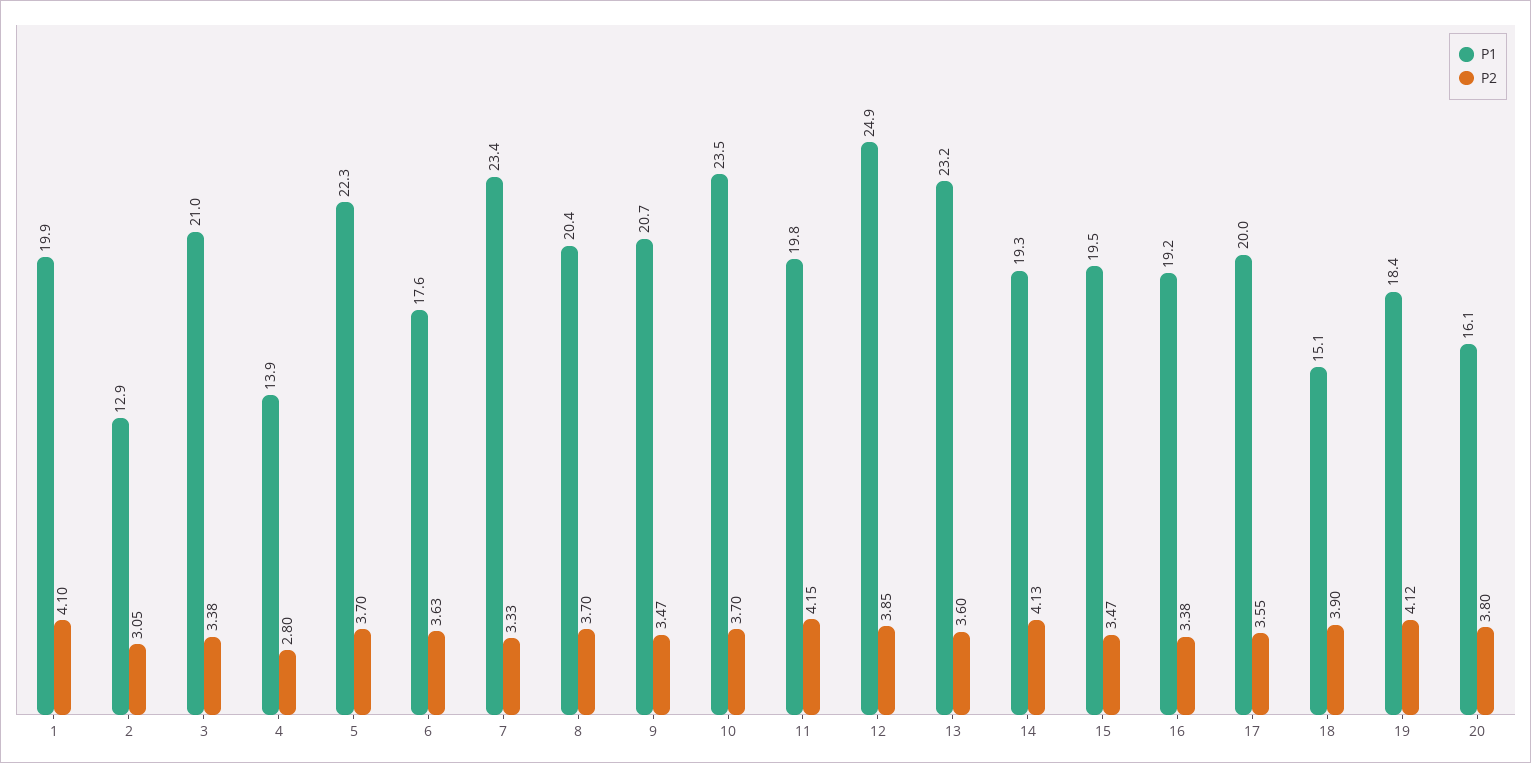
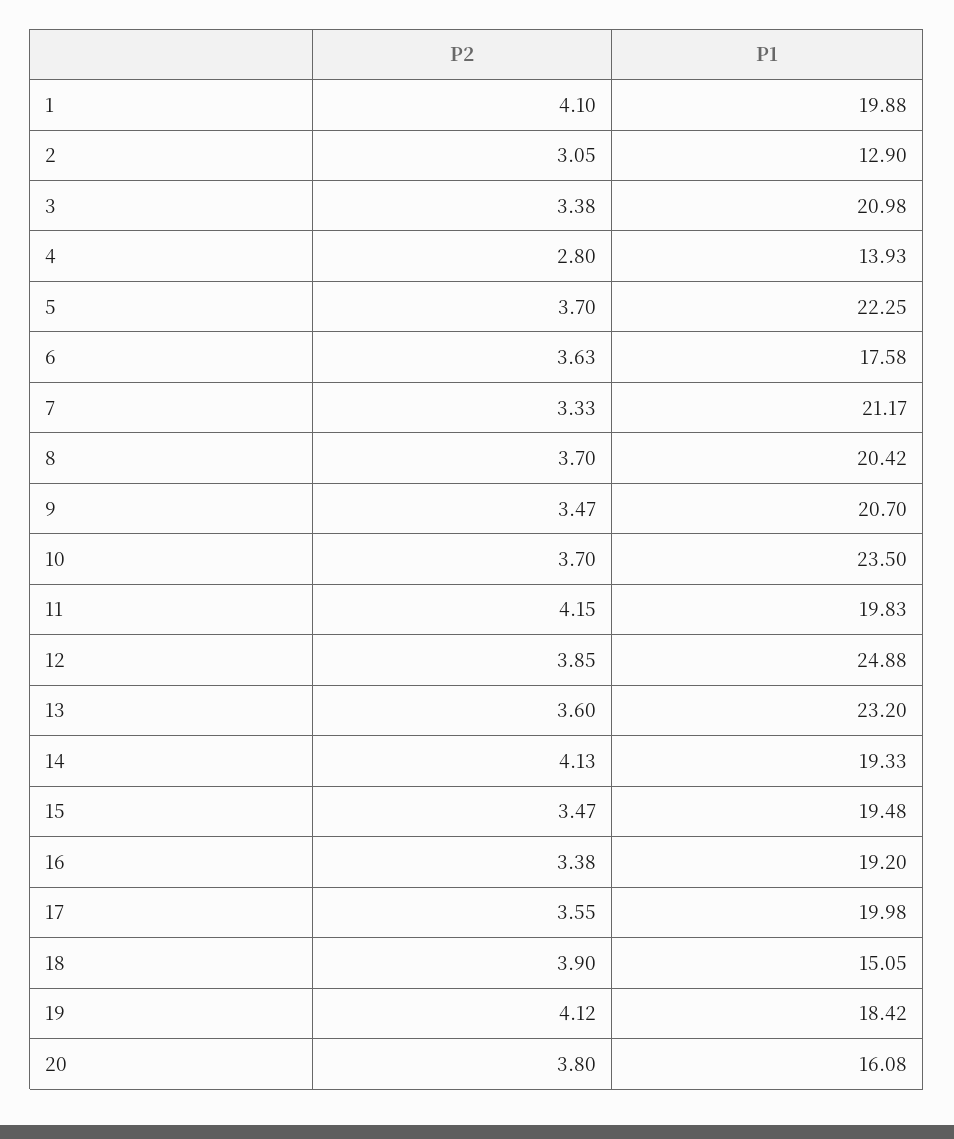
P1, 7: 23.4 -> 21.17

